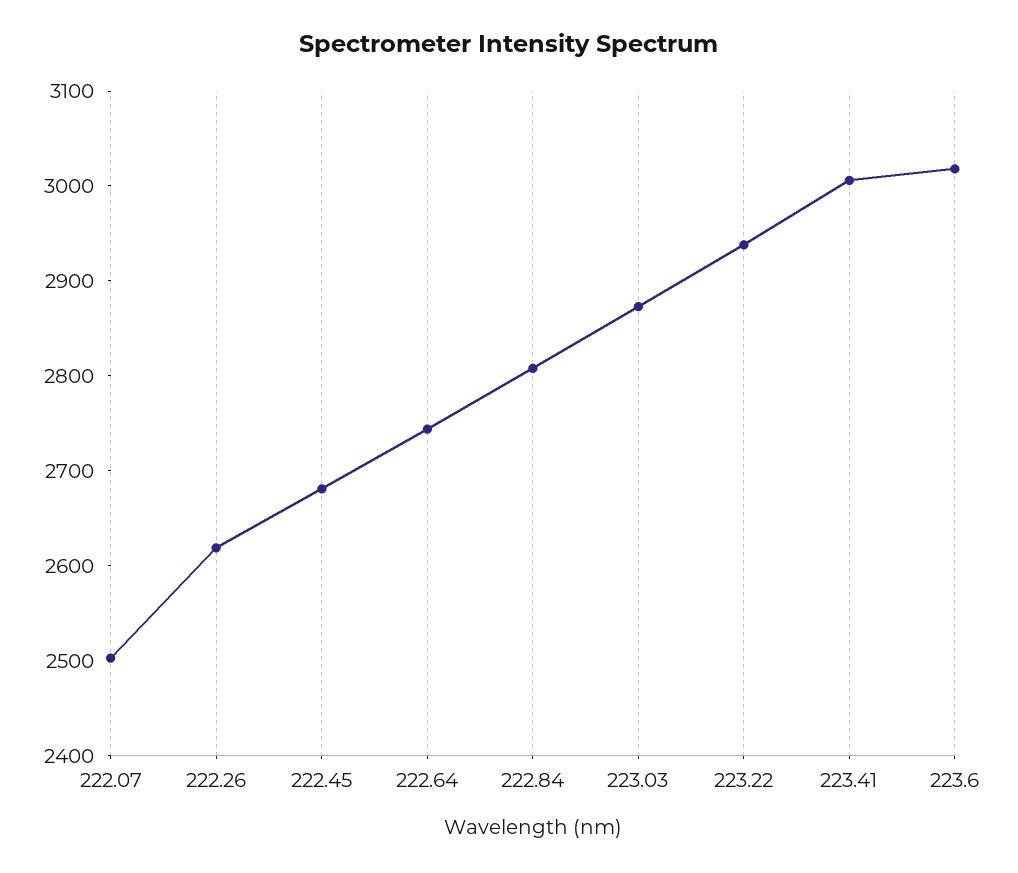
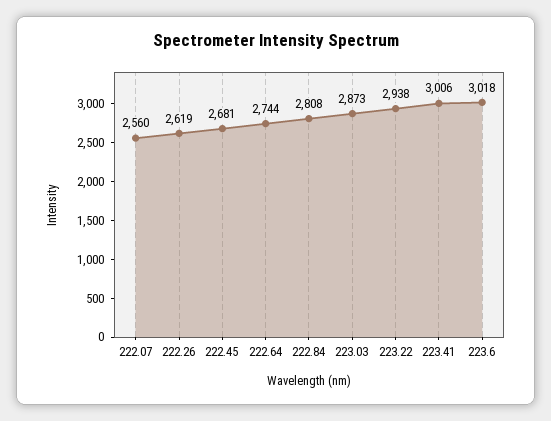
222.07: 2500 -> 2560

